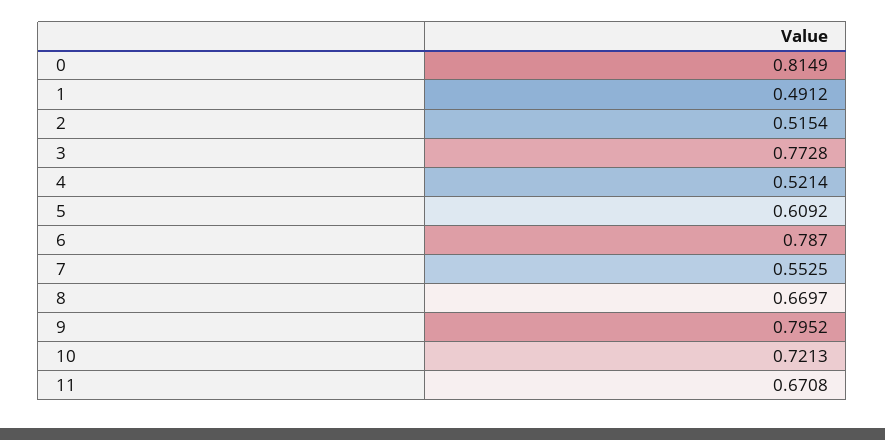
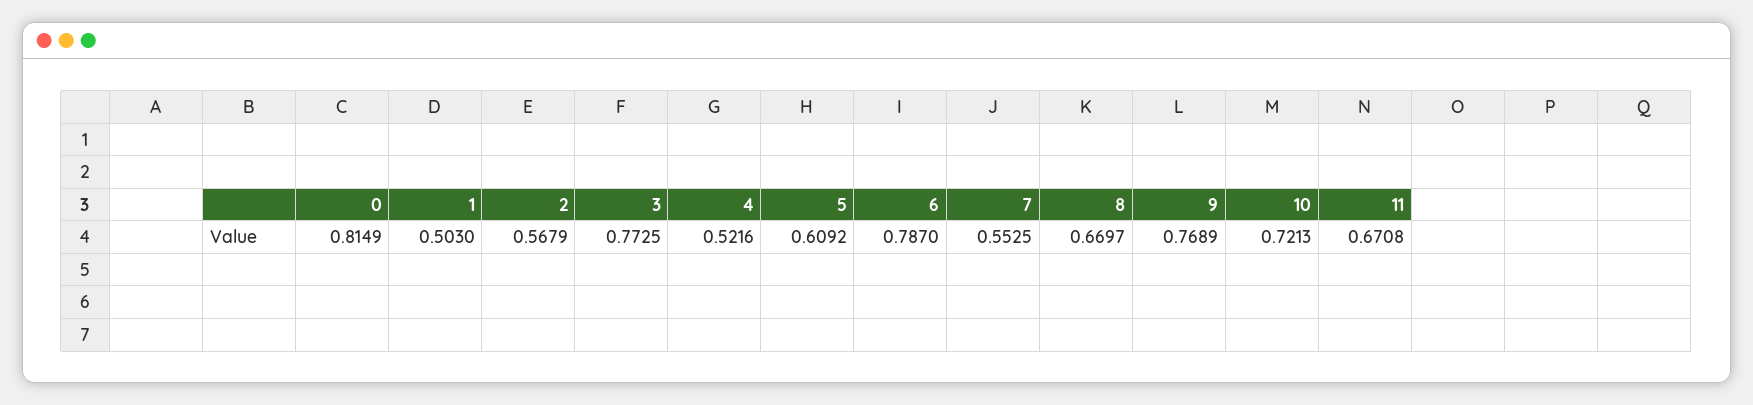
1: 0.4912 -> 0.503
2: 0.5154 -> 0.5679
3: 0.7728 -> 0.7725
4: 0.5214 -> 0.5216
9: 0.7952 -> 0.7689

